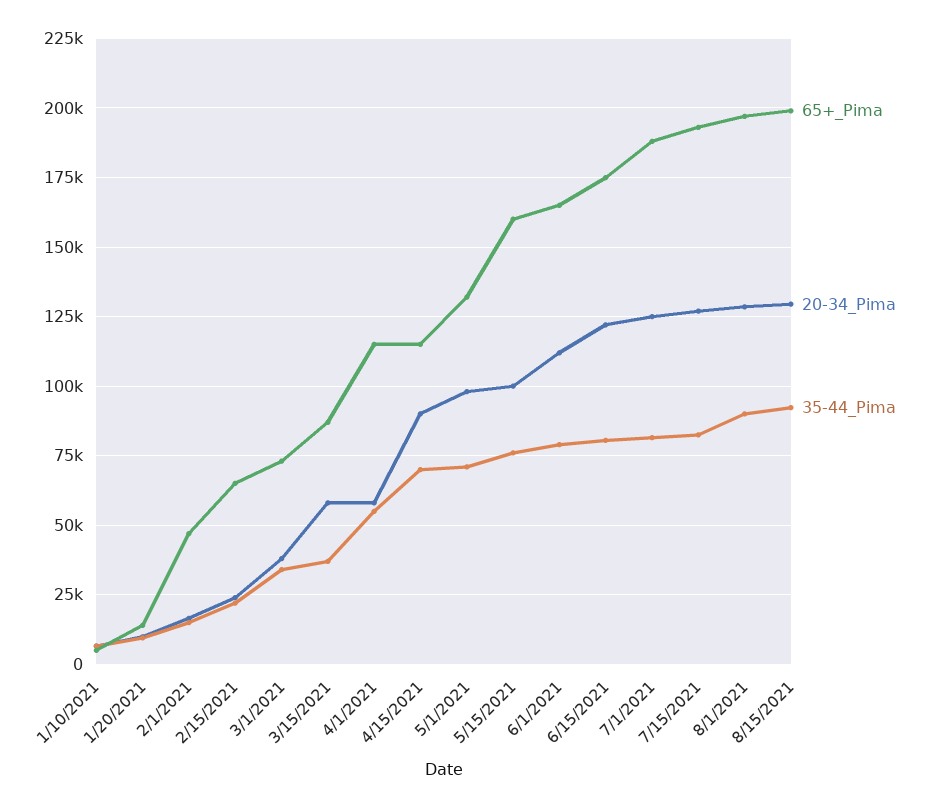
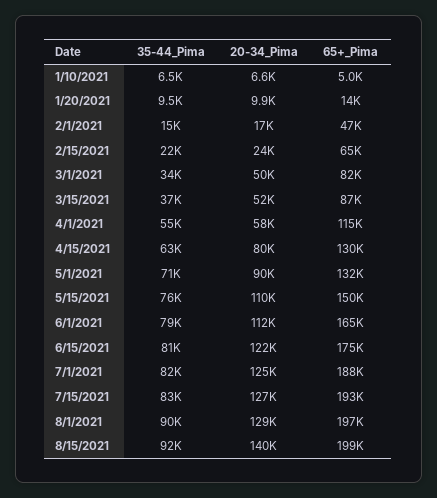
65+_Pima, 3/1/2021: 72500 -> 82000
20-34_Pima, 3/1/2021: 37500 -> 50000
20-34_Pima, 3/15/2021: 57500 -> 52000
65+_Pima, 4/15/2021: 115000 -> 130000
20-34_Pima, 4/15/2021: 90000 -> 80000
35-44_Pima, 4/15/2021: 70000 -> 63000
20-34_Pima, 5/1/2021: 97500 -> 90000
65+_Pima, 5/15/2021: 160000 -> 150000
20-34_Pima, 5/15/2021: 100000 -> 110000
20-34_Pima, 8/15/2021: 130000 -> 140000

